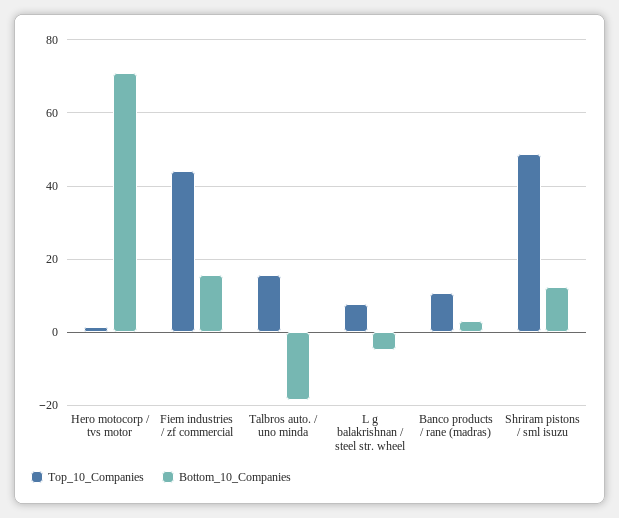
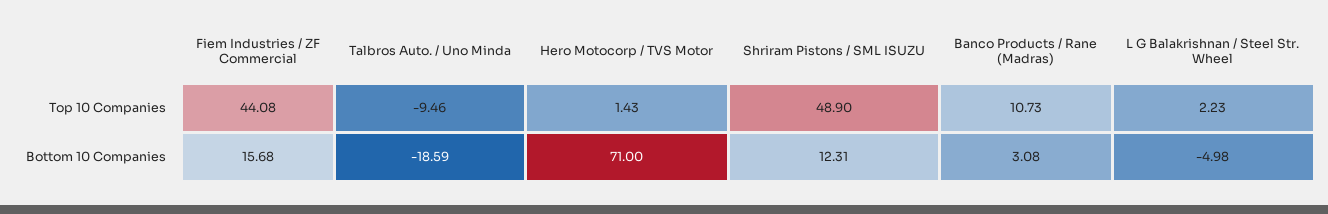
Top_10_Companies, Talbros auto. / uno minda: 16 -> -9.46
Top_10_Companies, L g balakrishnan / steel str. wheel: 8 -> 2.23

